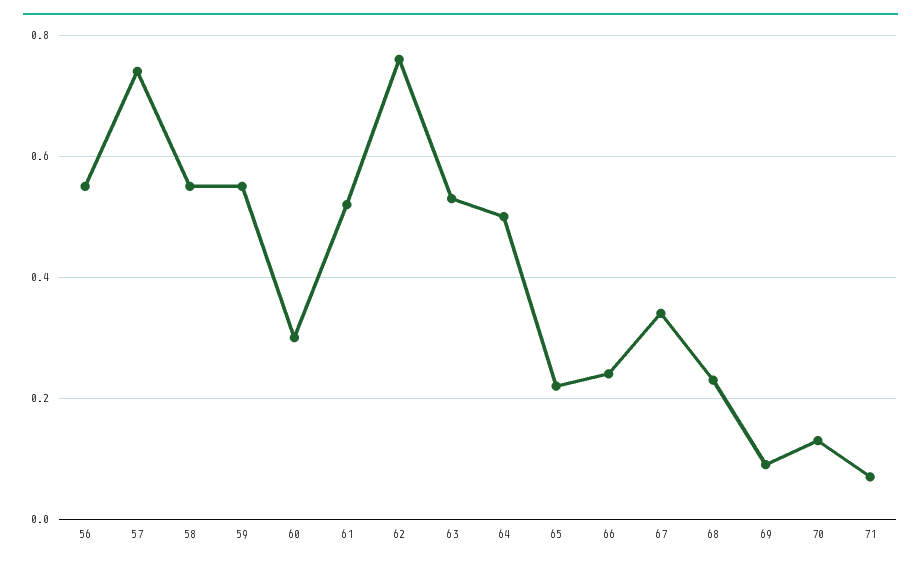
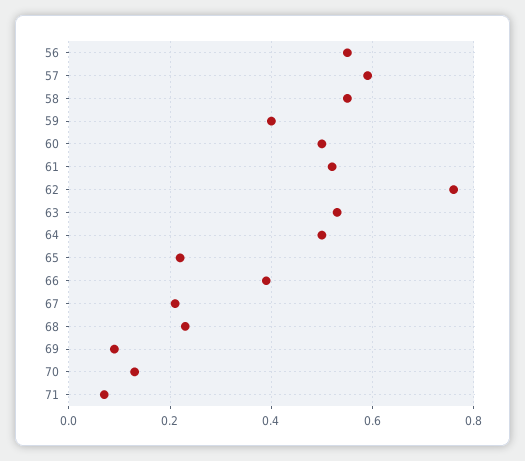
57: 0.75 -> 0.6
59: 0.55 -> 0.4
60: 0.3 -> 0.5
66: 0.25 -> 0.4
67: 0.35 -> 0.2

